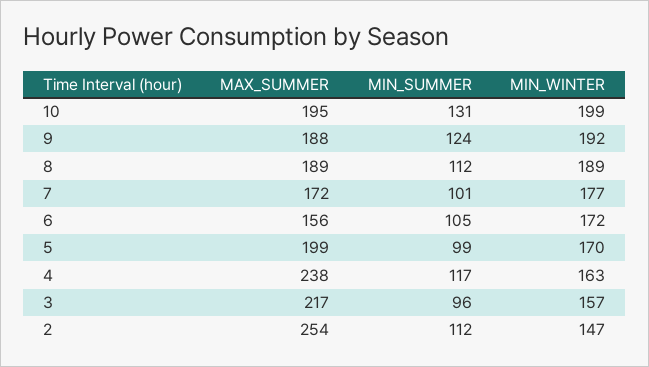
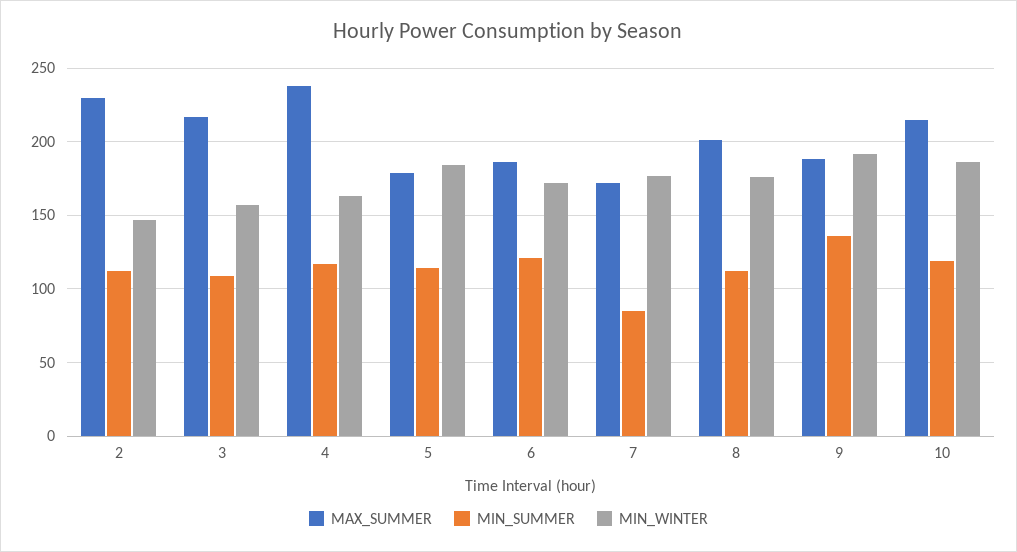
MAX_SUMMER, 10: 195 -> 215
MIN_SUMMER, 10: 131 -> 120
MIN_WINTER, 10: 199 -> 185
MIN_SUMMER, 9: 124 -> 135
MAX_SUMMER, 8: 189 -> 200
MIN_WINTER, 8: 189 -> 175
MIN_SUMMER, 7: 101 -> 85
MAX_SUMMER, 6: 156 -> 185
MIN_SUMMER, 6: 105 -> 120
MAX_SUMMER, 5: 199 -> 180
MIN_SUMMER, 5: 99 -> 115
MIN_WINTER, 5: 170 -> 185
MIN_SUMMER, 3: 96 -> 110
MAX_SUMMER, 2: 254 -> 230

